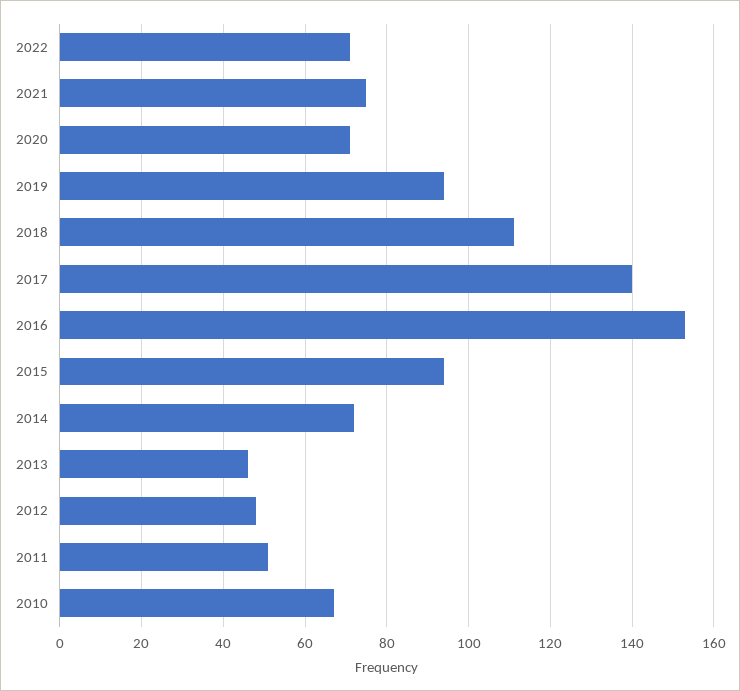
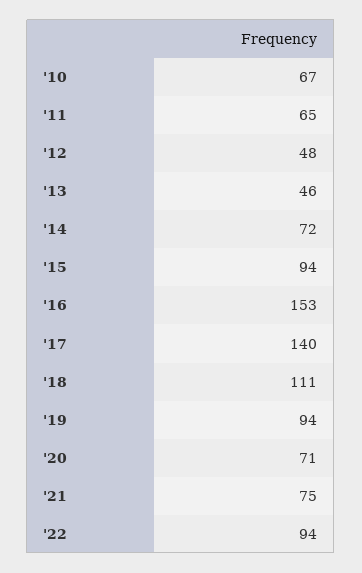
2022: 70 -> 94
2011: 50 -> 65

